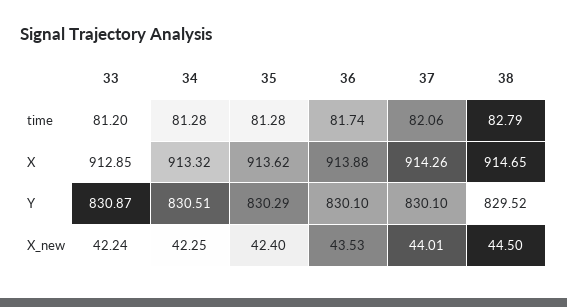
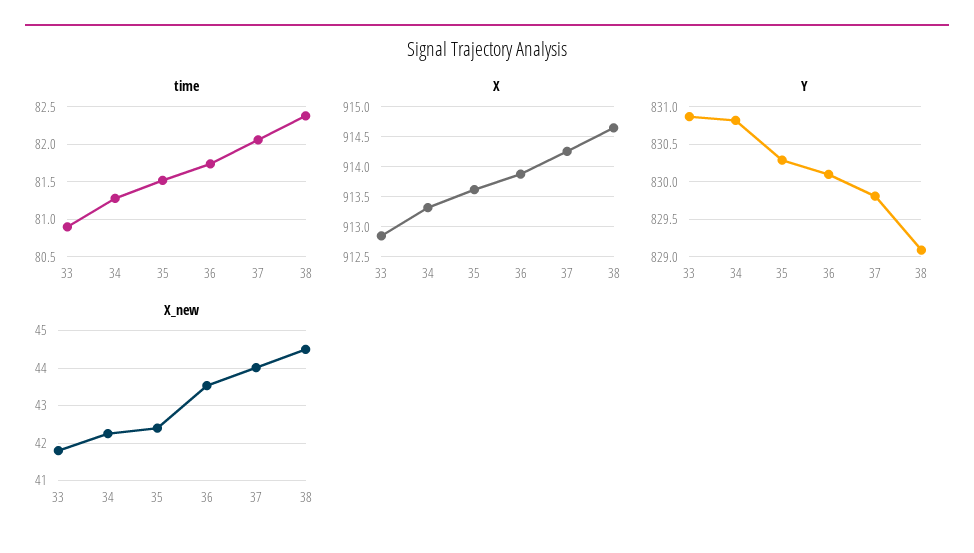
time, 33: 81.2 -> 80.9
time, 35: 81.28 -> 81.5
time, 38: 82.79 -> 82.4
Y, 34: 830.51 -> 830.8
Y, 37: 830.1 -> 829.8
Y, 38: 829.52 -> 829.1
X_new, 33: 42.24 -> 41.8

